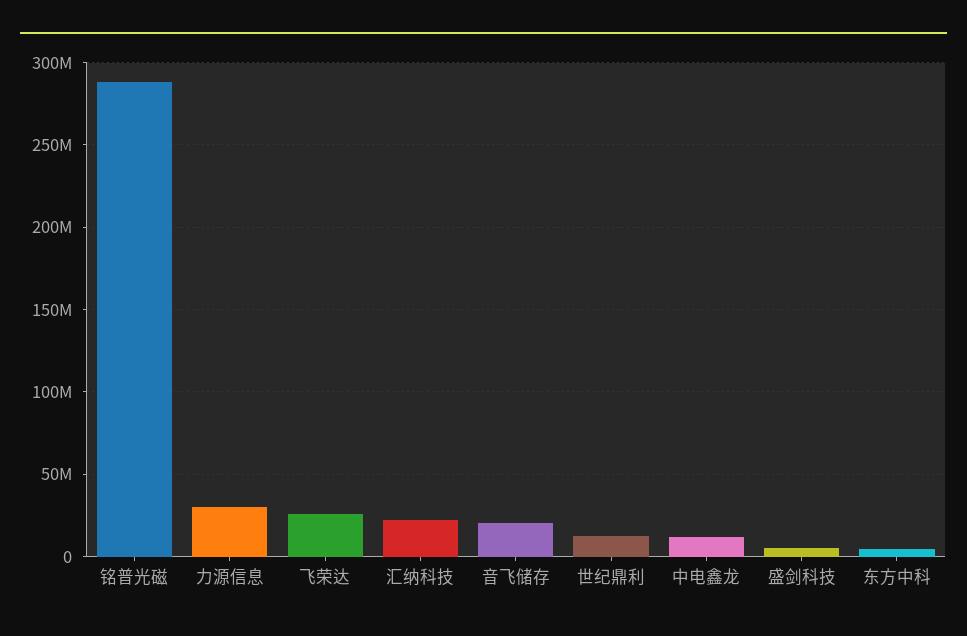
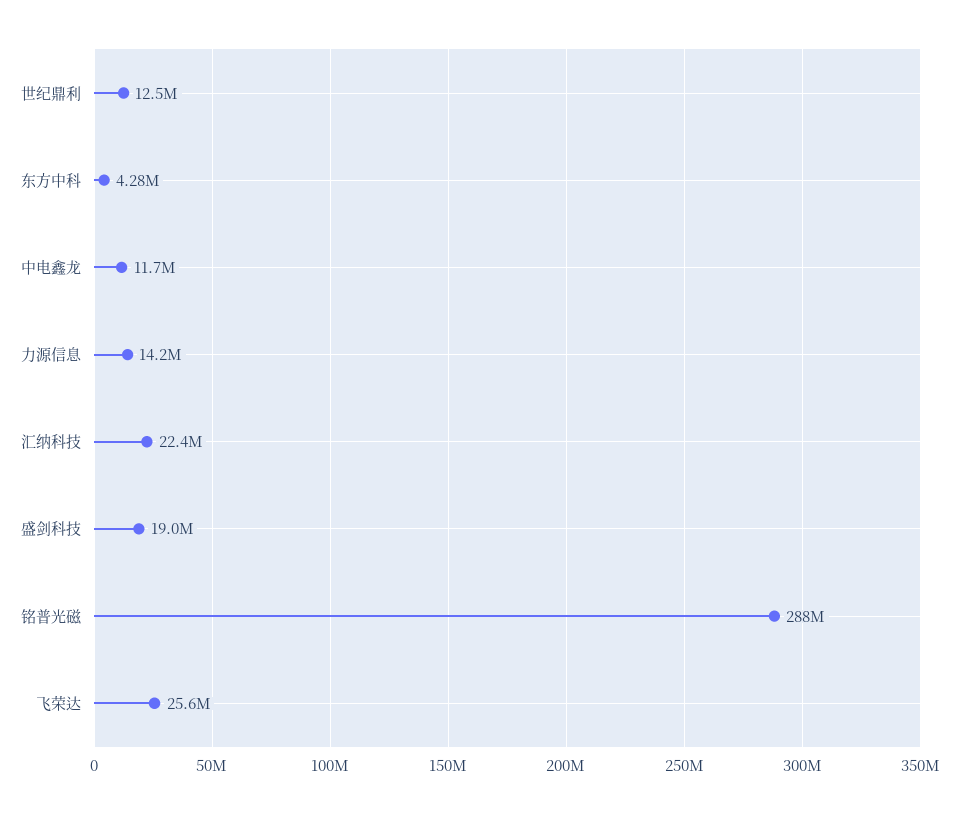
力源信息: 30000000 -> 14200000
音飞储存: 20000000 -> none
盛剑科技: 5000000 -> 19000000

